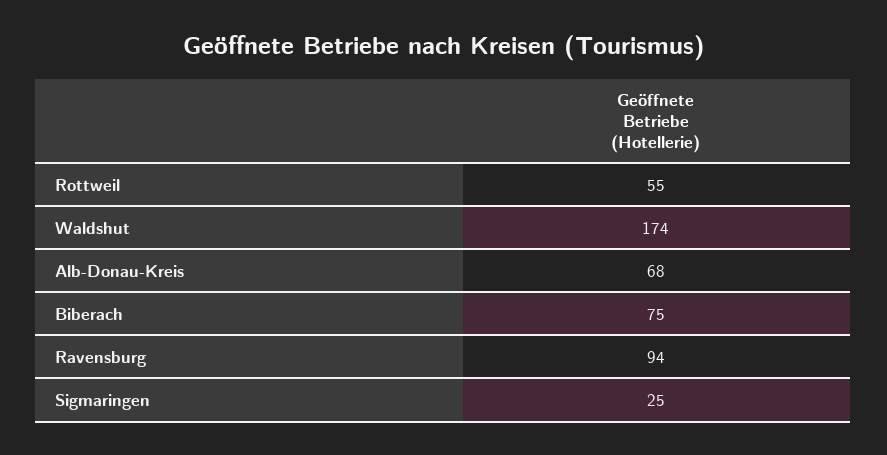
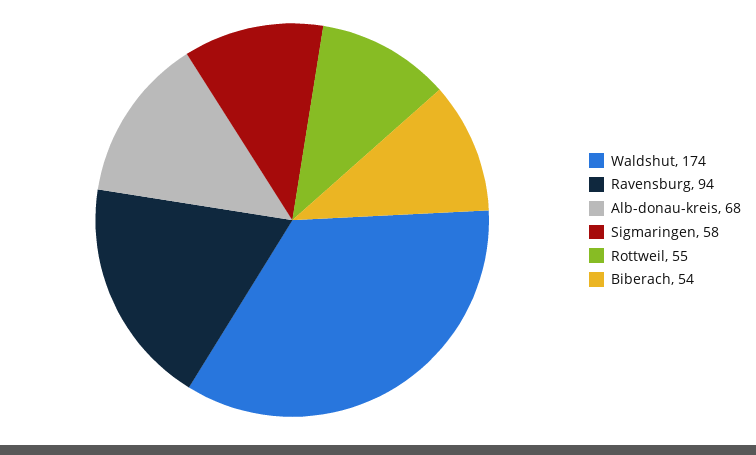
Biberach: 75 -> 54
Sigmaringen: 25 -> 58

